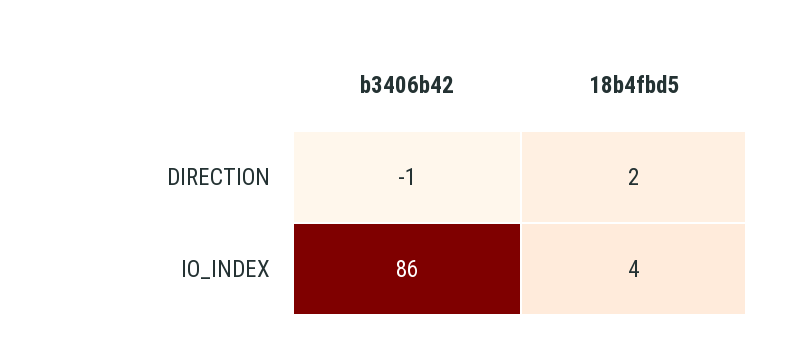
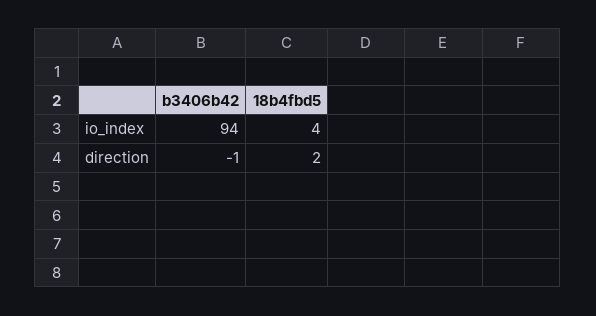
b3406b42, IO_INDEX: 86 -> 94

